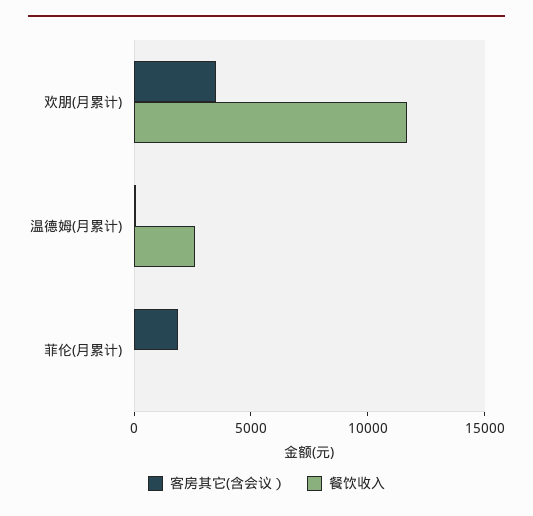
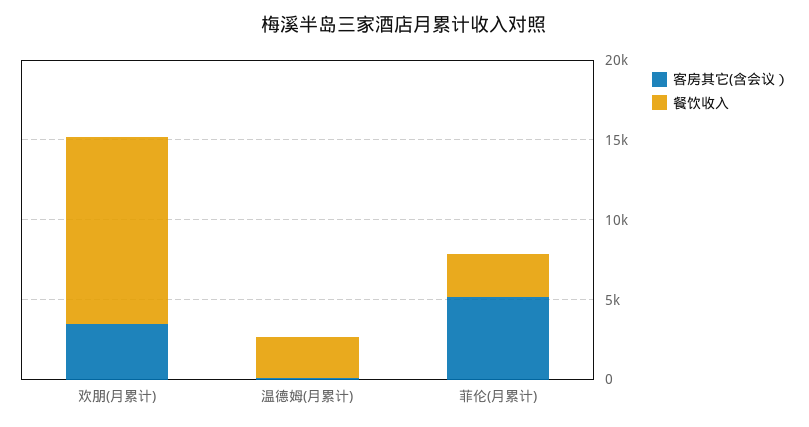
客房其它(含会议）, 菲伦(月累计): 2000 -> 5000
餐饮收入, 菲伦(月累计): 0 -> 3000

